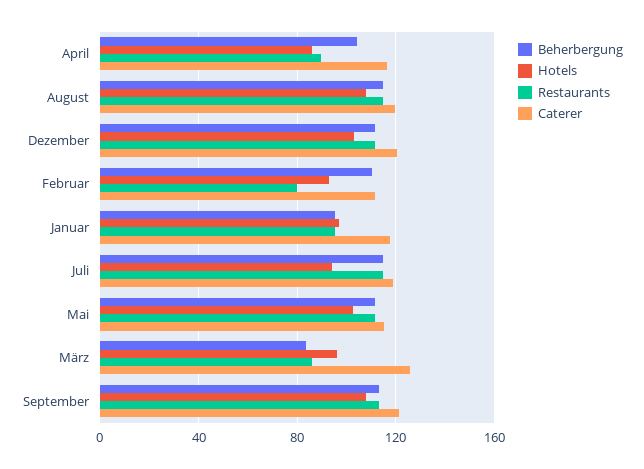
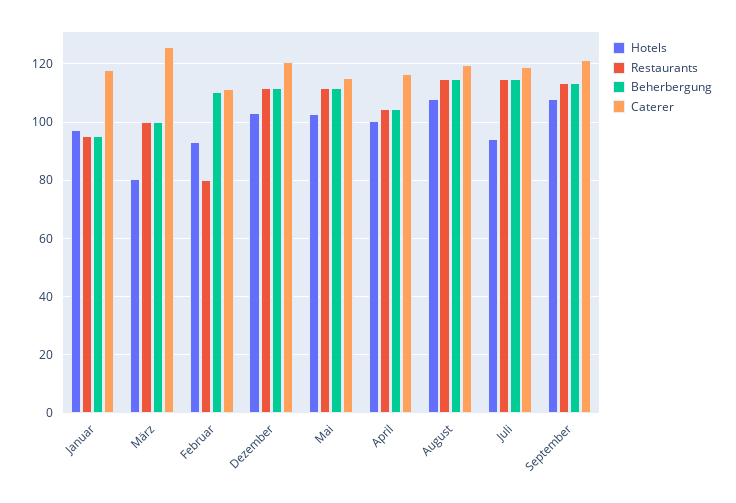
Hotels, April: 85 -> 100
Restaurants, April: 90 -> 105
Beherbergung, März: 85 -> 100
Hotels, März: 95 -> 80
Restaurants, März: 85 -> 100

